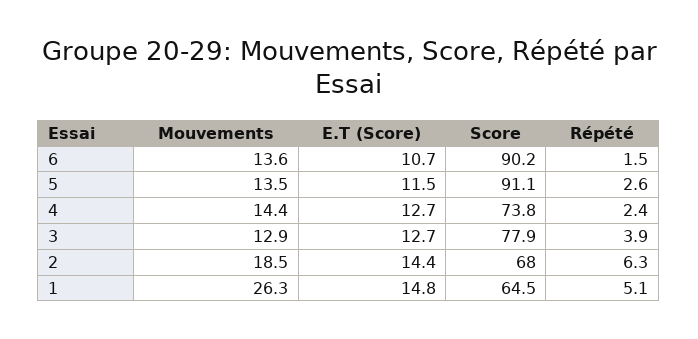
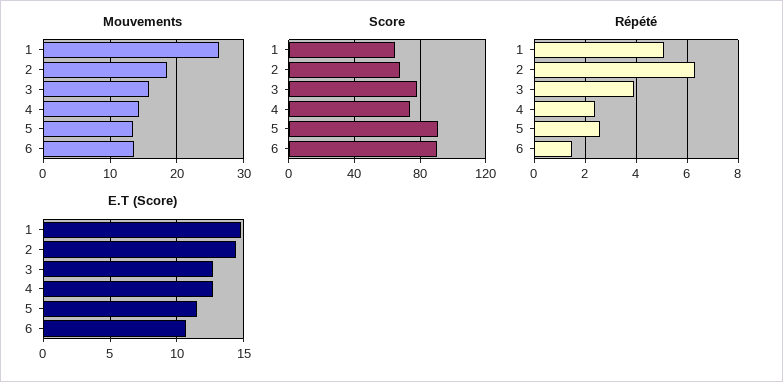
Mouvements, 3: 12.9 -> 16

